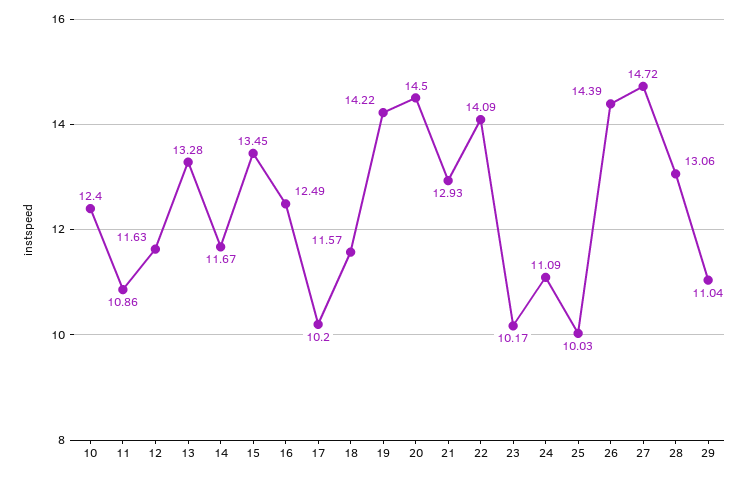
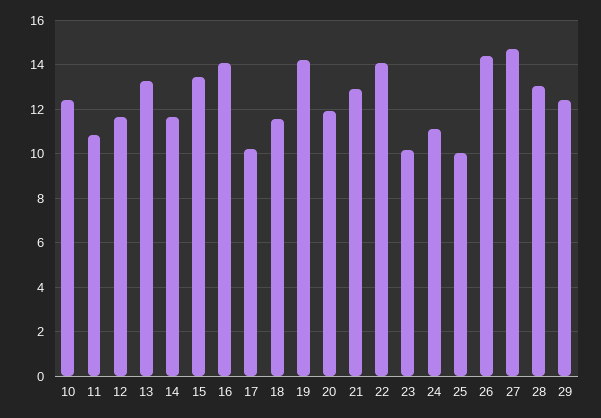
16: 12.49 -> 14
20: 14.5 -> 12
29: 11.04 -> 12.5

